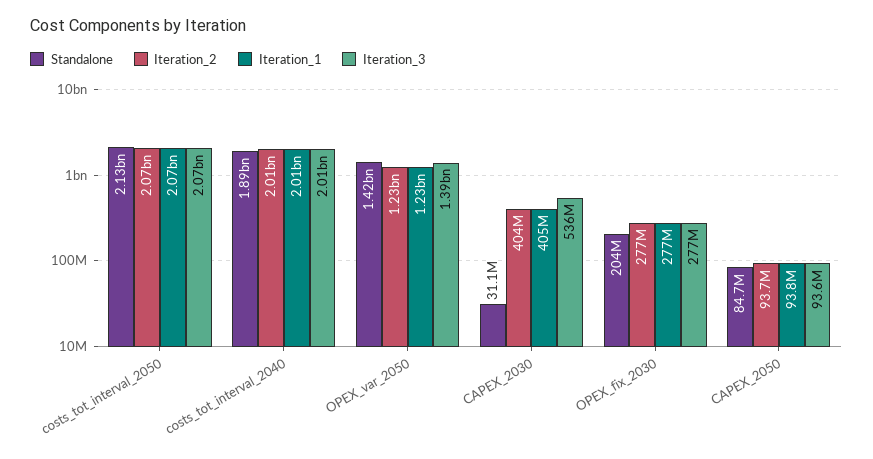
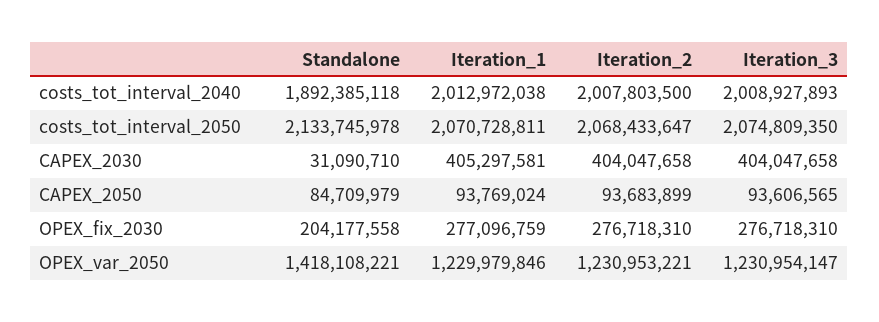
Iteration_3, OPEX_var_2050: 1390000000 -> 1230954147
Iteration_3, CAPEX_2030: 536000000 -> 404047658

